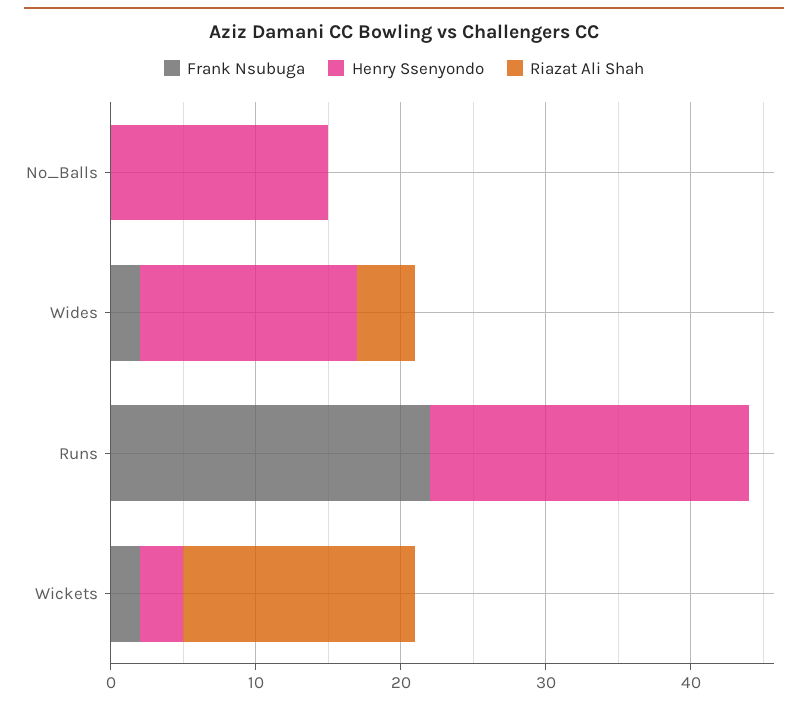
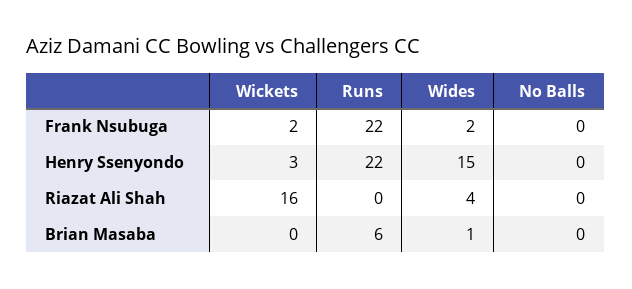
Henry Ssenyondo, No_Balls: 15 -> 0
Brian Masaba, Wickets: none -> 0
Brian Masaba, Runs: none -> 6
Brian Masaba, Wides: none -> 1
Brian Masaba, No_Balls: none -> 0

